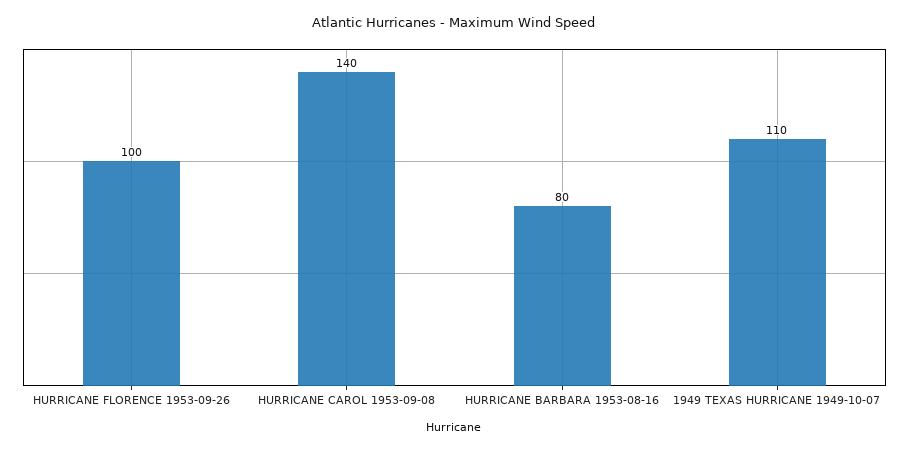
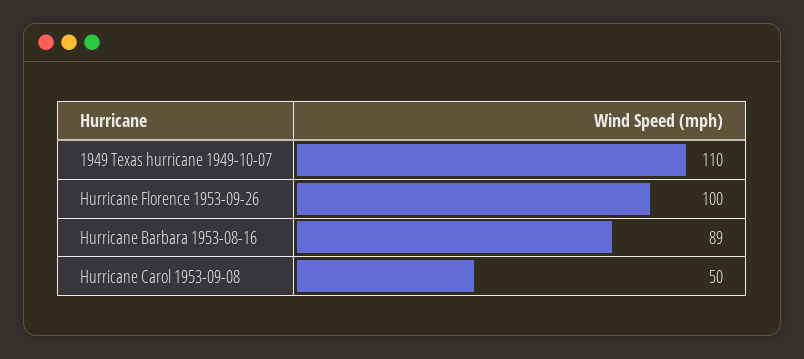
HURRICANE CAROL 1953-09-08: 140 -> 50
HURRICANE BARBARA 1953-08-16: 80 -> 89

